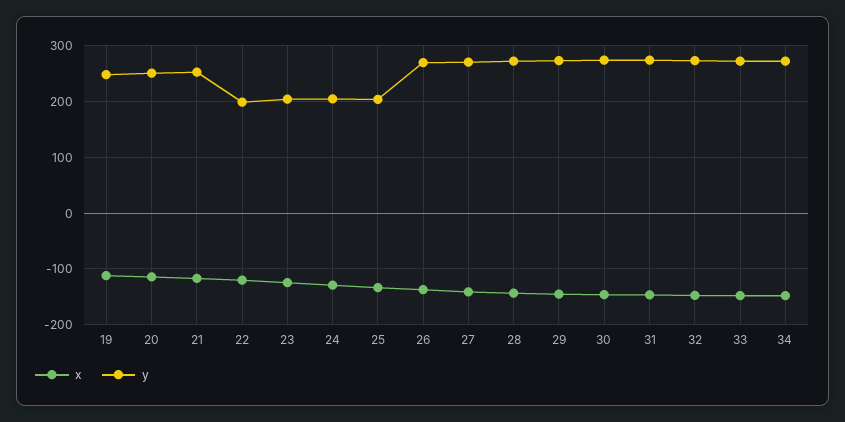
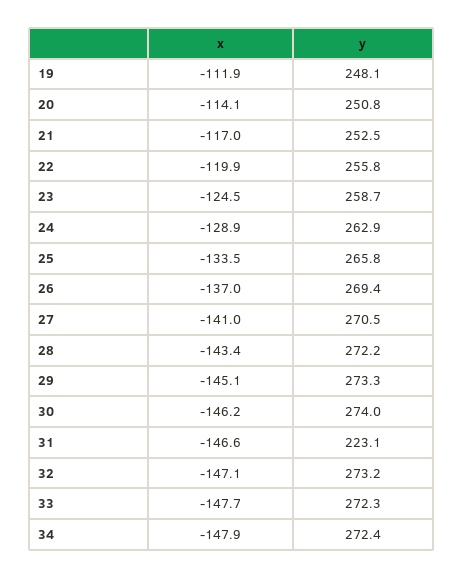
y, 22: 200 -> 255.8
y, 23: 200 -> 258.7
y, 24: 200 -> 262.9
y, 25: 200 -> 265.8
y, 31: 280 -> 223.1

